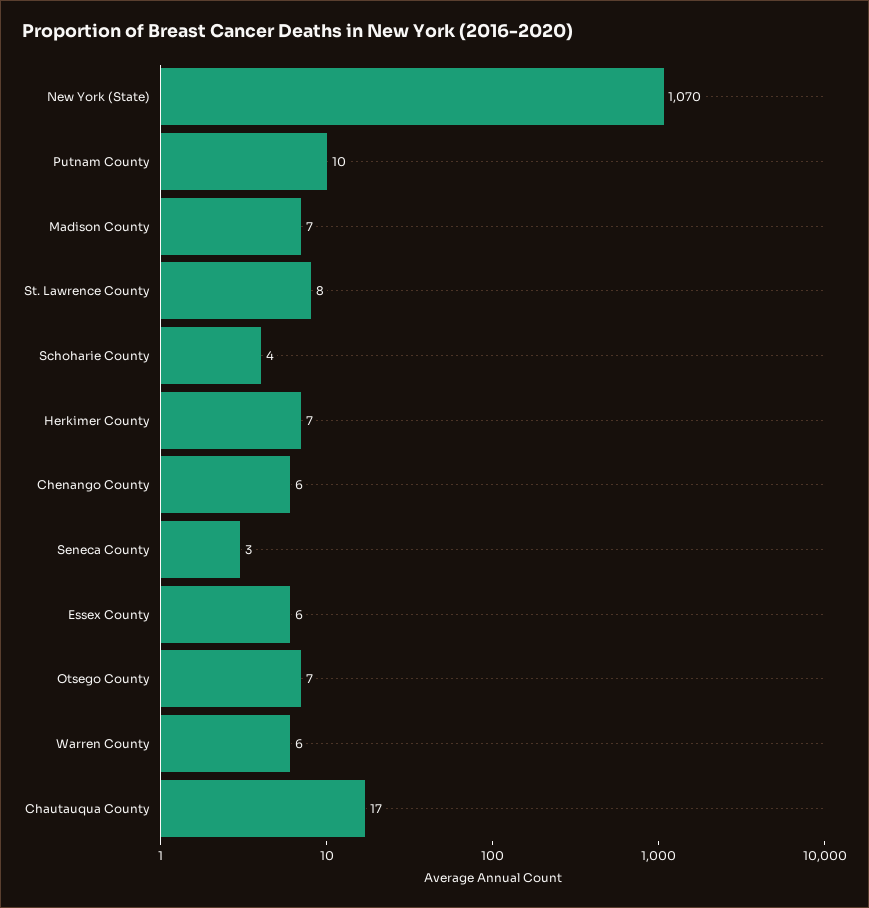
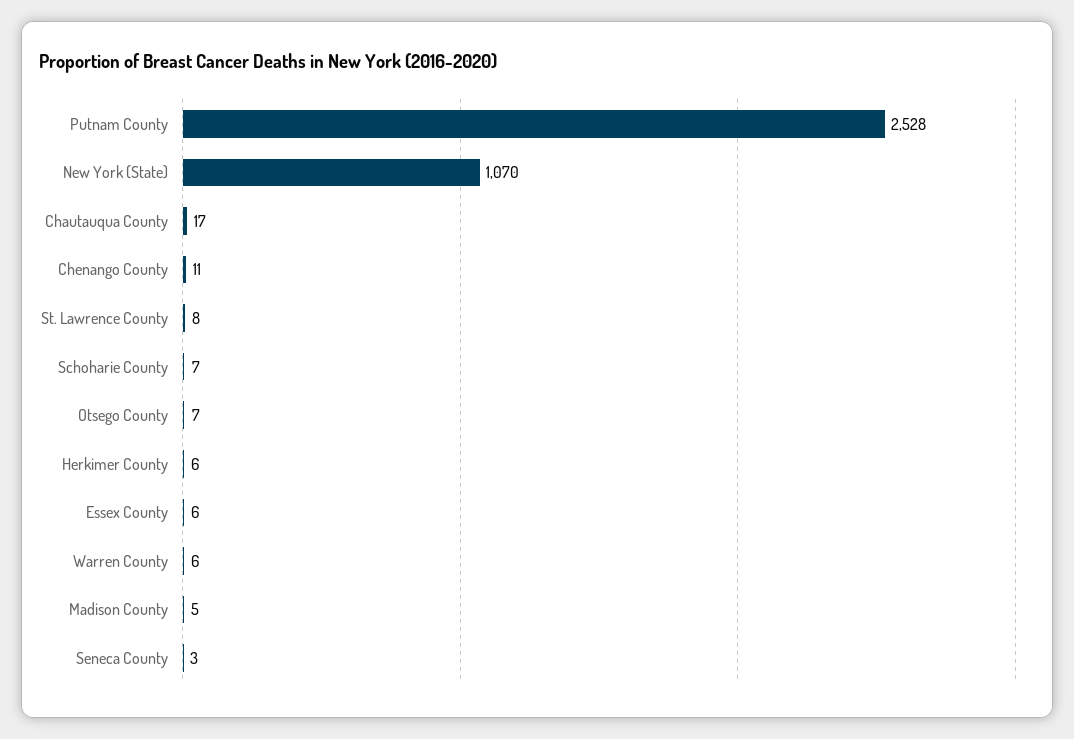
Putnam County: 10 -> 2528
Madison County: 7 -> 5
Schoharie County: 4 -> 7
Herkimer County: 7 -> 6
Chenango County: 6 -> 11

